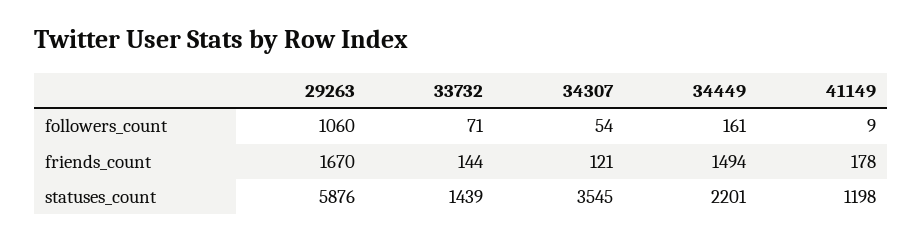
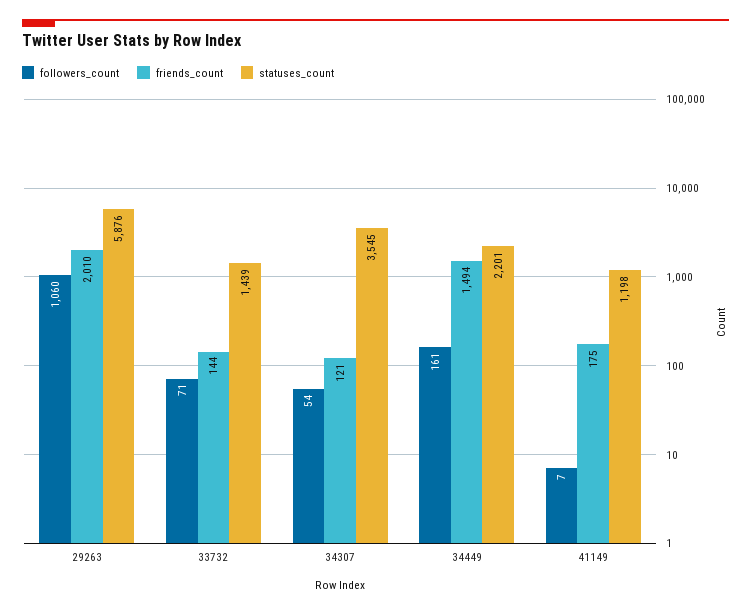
followers_count, 41149: 9 -> 7
friends_count, 29263: 1670 -> 2010
friends_count, 41149: 178 -> 175

